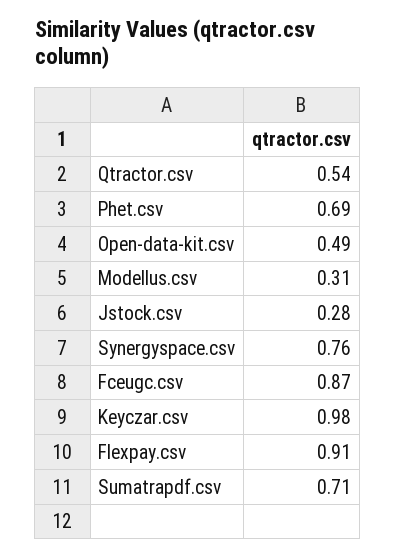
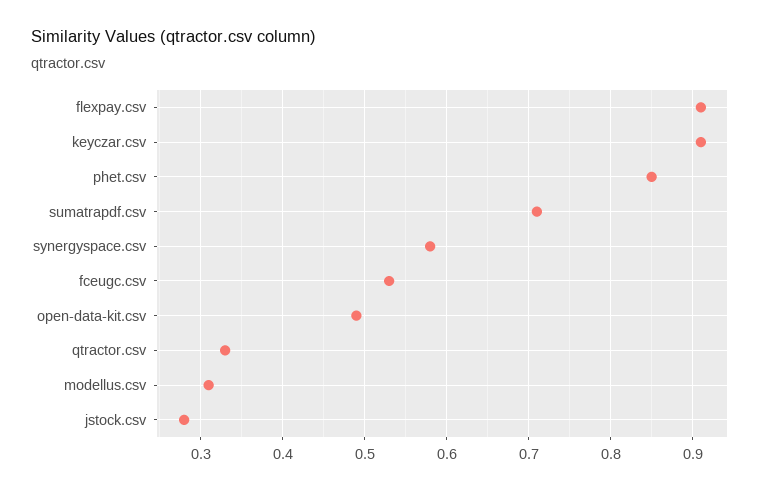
Qtractor.csv: 0.54 -> 0.33
Phet.csv: 0.69 -> 0.85
Synergyspace.csv: 0.76 -> 0.58
Fceugc.csv: 0.87 -> 0.53
Keyczar.csv: 0.98 -> 0.91

